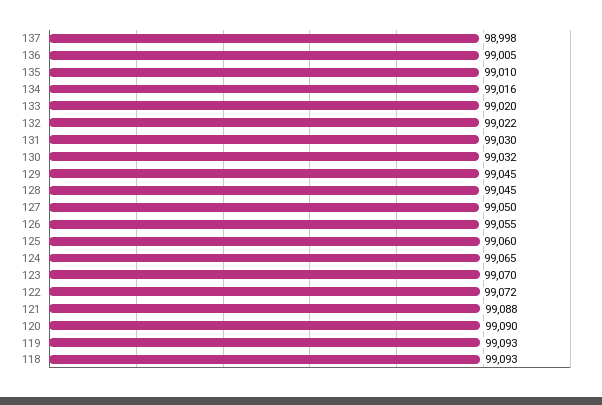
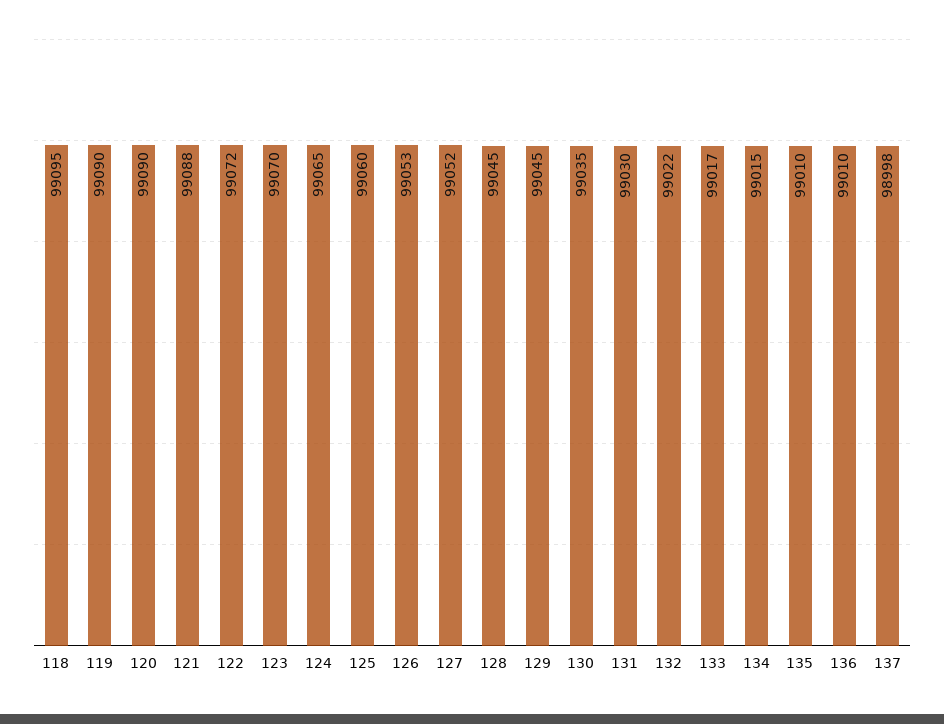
136: 99005 -> 99010
134: 99016 -> 99015
133: 99020 -> 99017
130: 99032 -> 99035
127: 99050 -> 99052
126: 99055 -> 99053
119: 99093 -> 99090
118: 99093 -> 99095

